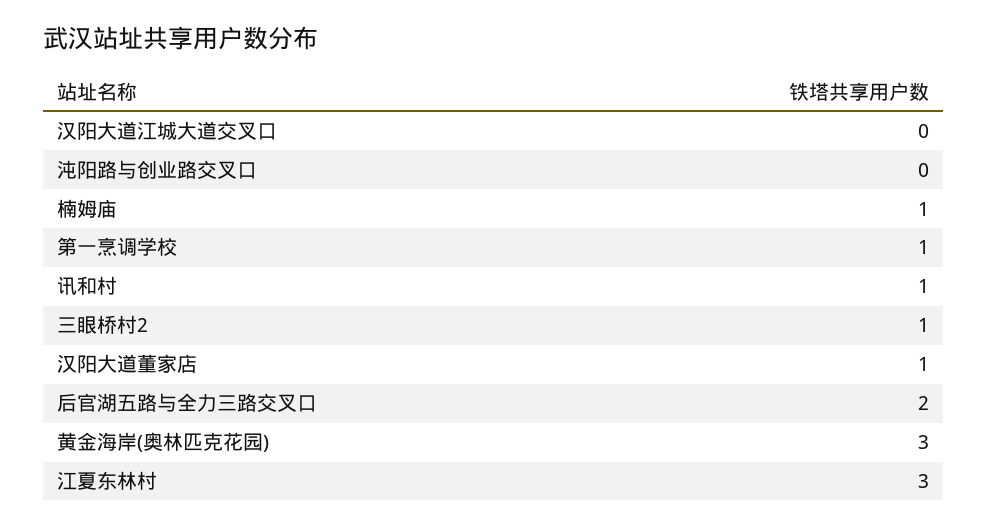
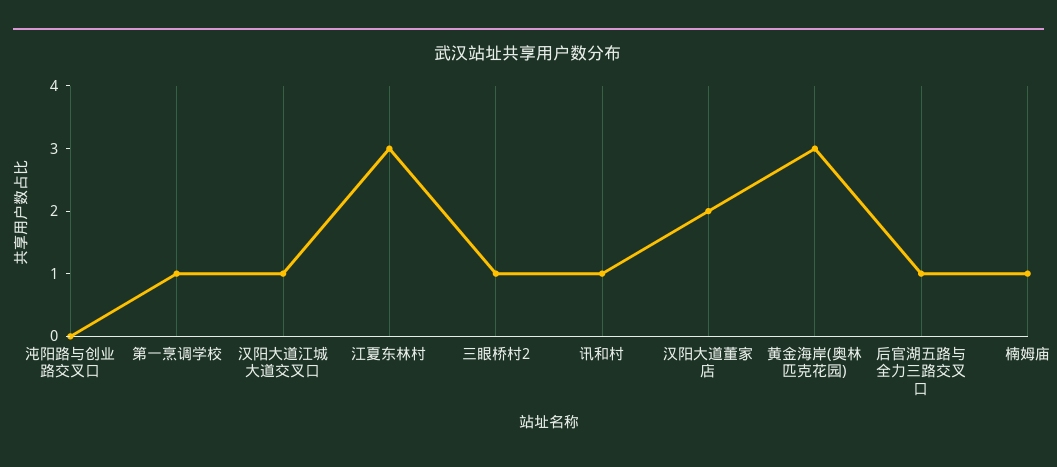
汉阳大道江城大道交叉口: 0 -> 1
汉阳大道董家店: 1 -> 2
后官湖五路与全力三路交叉口: 2 -> 1

